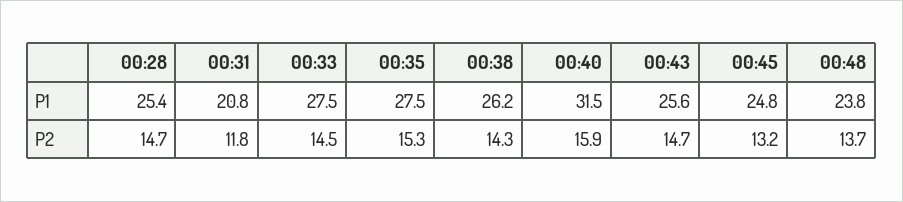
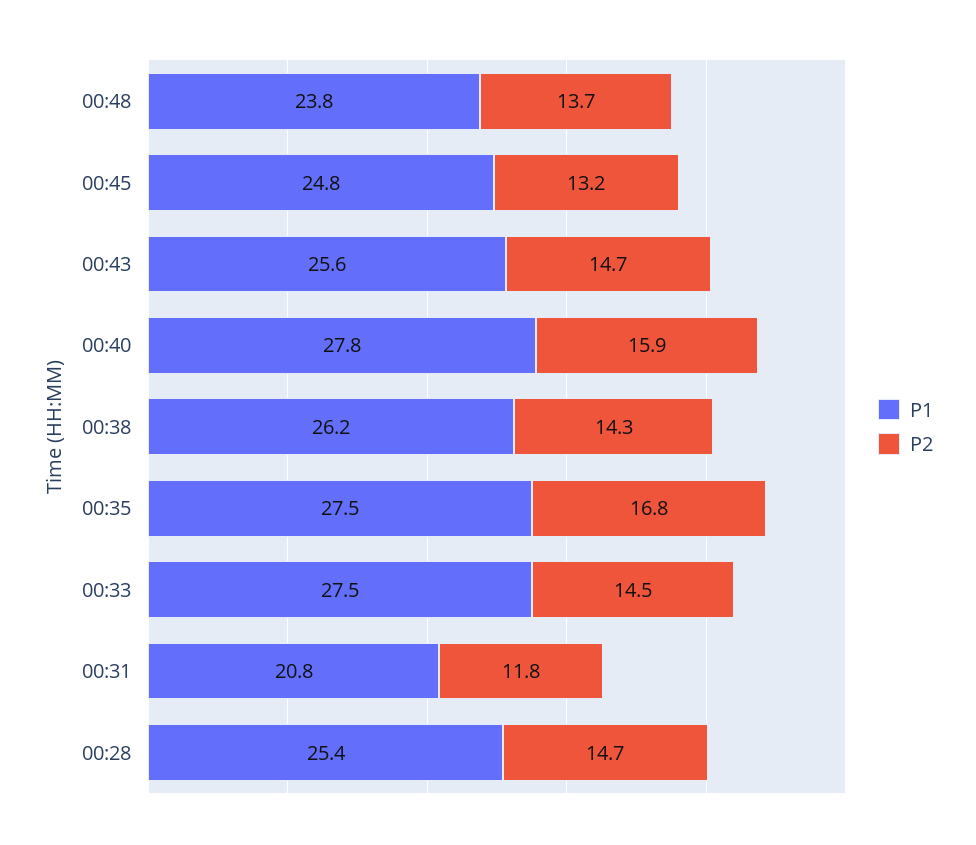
P1, 00:40: 31.5 -> 27.8
P2, 00:35: 15.3 -> 16.8

